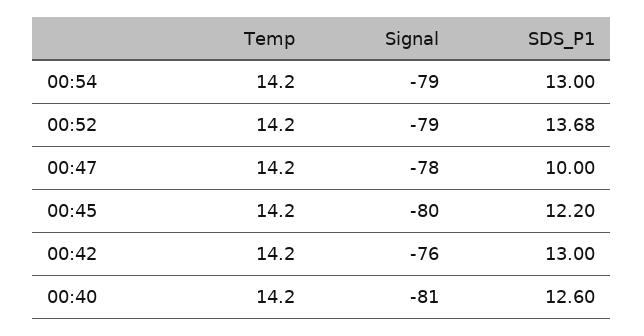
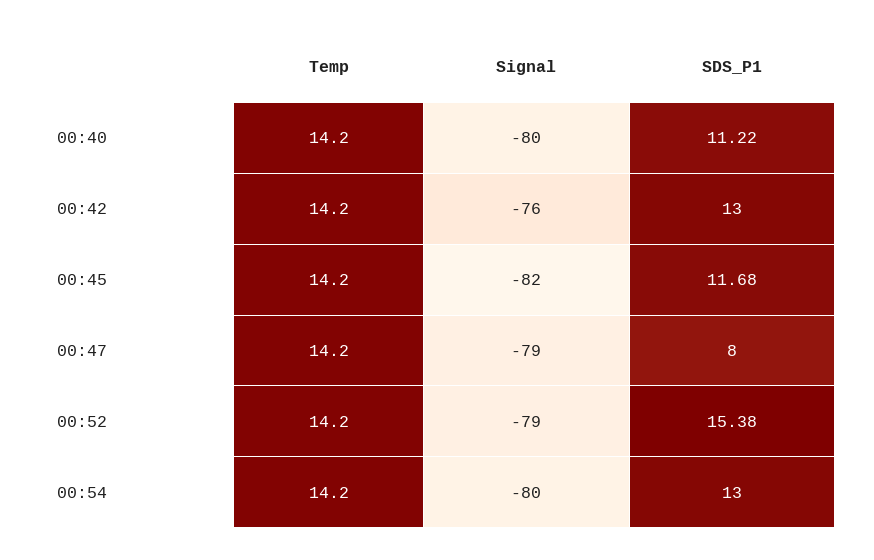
Signal, 00:54: -79 -> -80
SDS_P1, 00:52: 13.68 -> 15.38
Signal, 00:47: -78 -> -79
SDS_P1, 00:47: 10 -> 8
Signal, 00:45: -80 -> -82
SDS_P1, 00:45: 12.2 -> 11.68
Signal, 00:40: -81 -> -80
SDS_P1, 00:40: 12.6 -> 11.22

